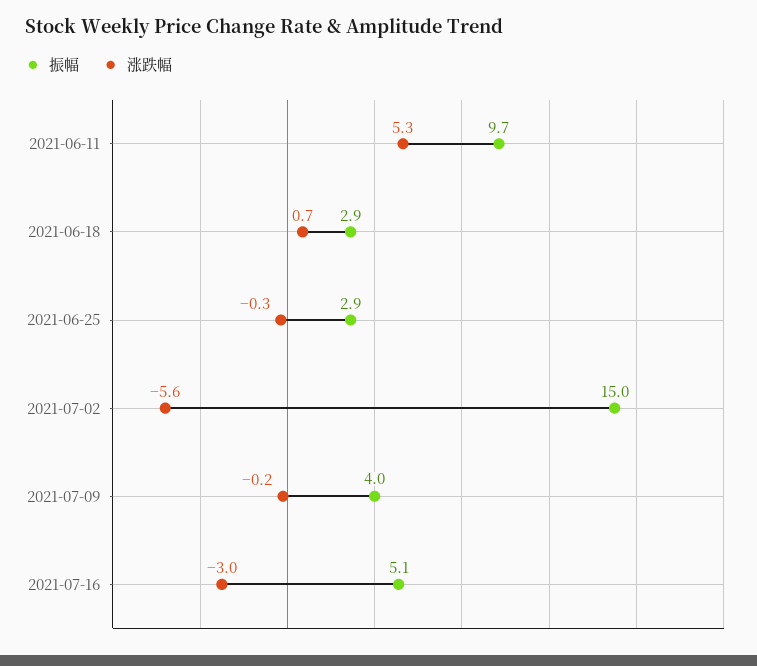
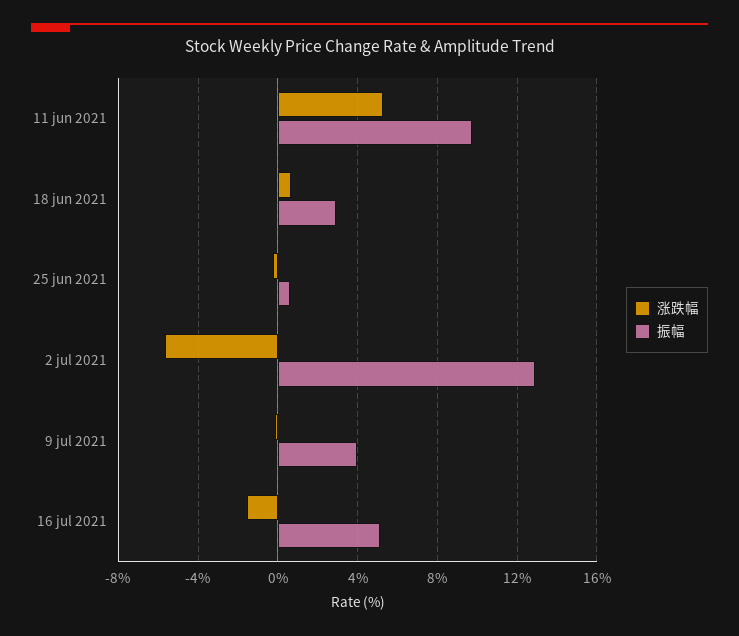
振幅, 2021-06-25: 2.9 -> 0.5
振幅, 2021-07-02: 15 -> 13
涨跌幅, 2021-07-16: -3 -> -1.5

